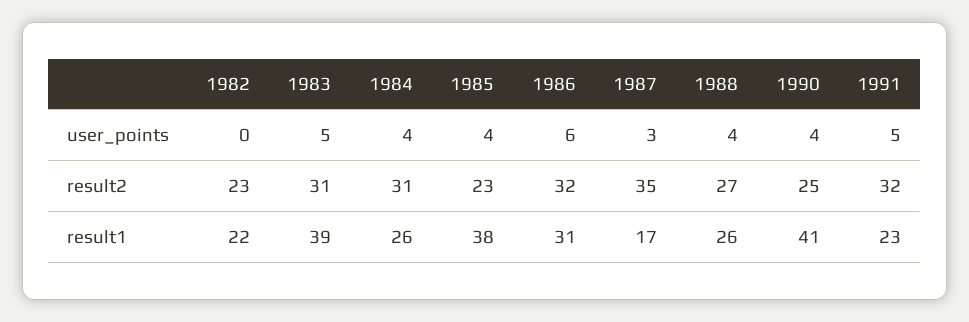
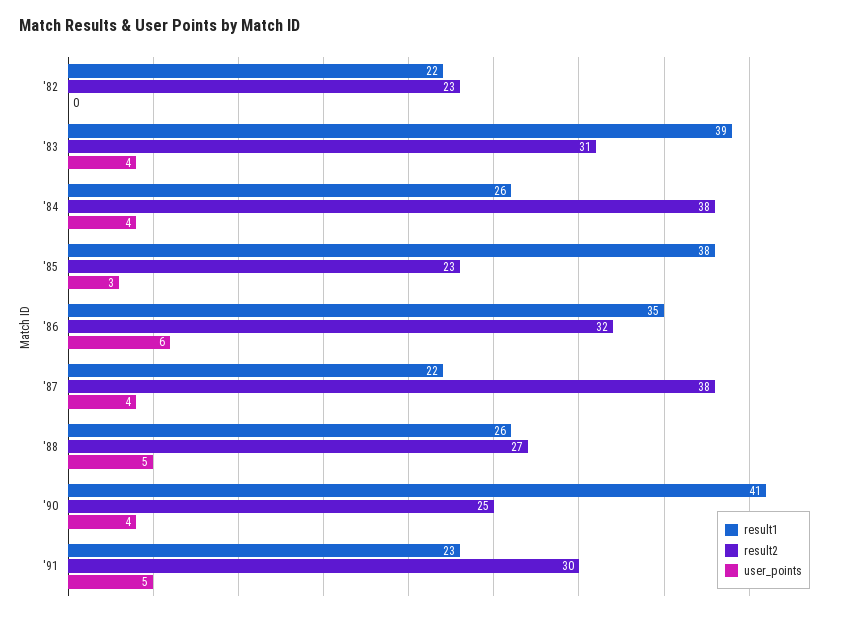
user_points, 1983: 5 -> 4
user_points, 1985: 4 -> 3
user_points, 1987: 3 -> 4
user_points, 1988: 4 -> 5
result2, 1984: 31 -> 38
result2, 1987: 35 -> 38
result2, 1991: 32 -> 30
result1, 1986: 31 -> 35
result1, 1987: 17 -> 22

